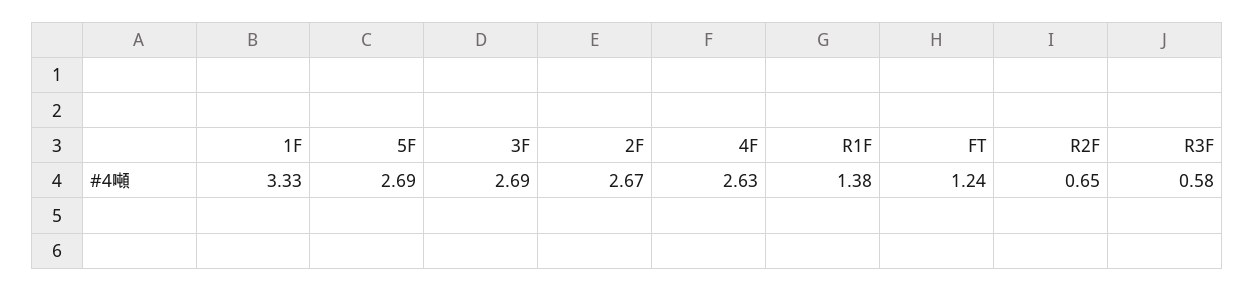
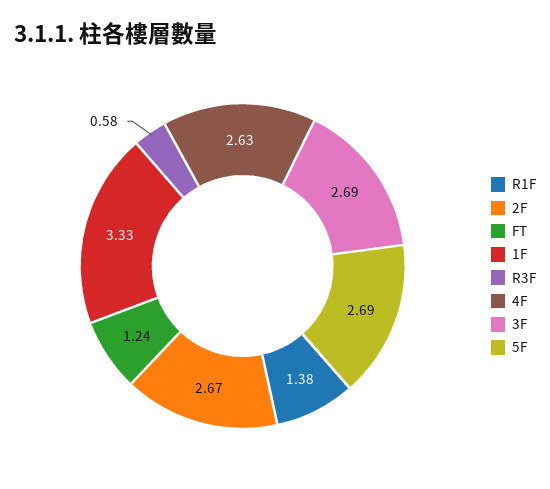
R2F: 0.65 -> none

